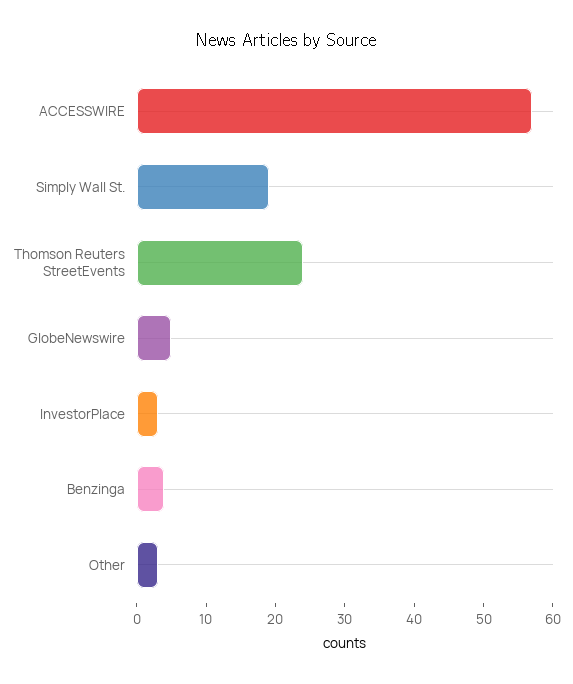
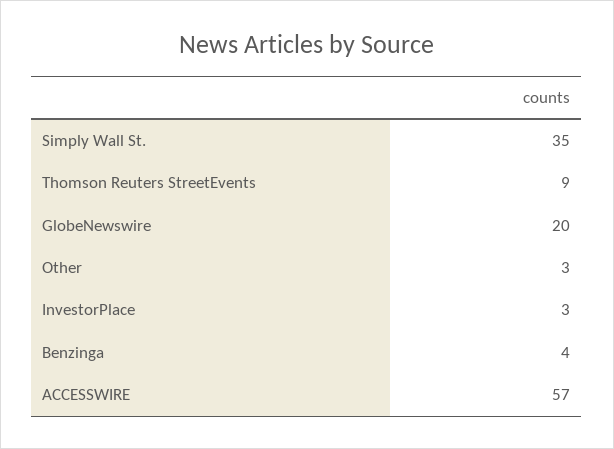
Simply Wall St.: 20 -> 35
Thomson Reuters StreetEvents: 25 -> 9
GlobeNewswire: 5 -> 20

